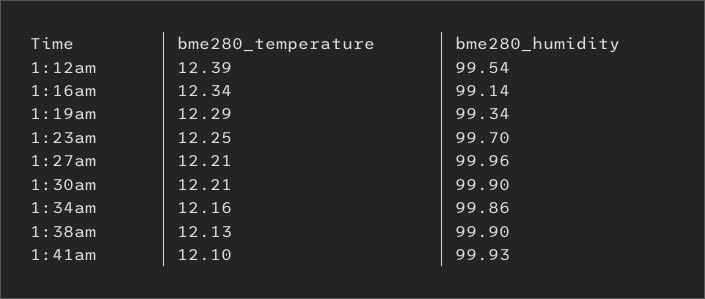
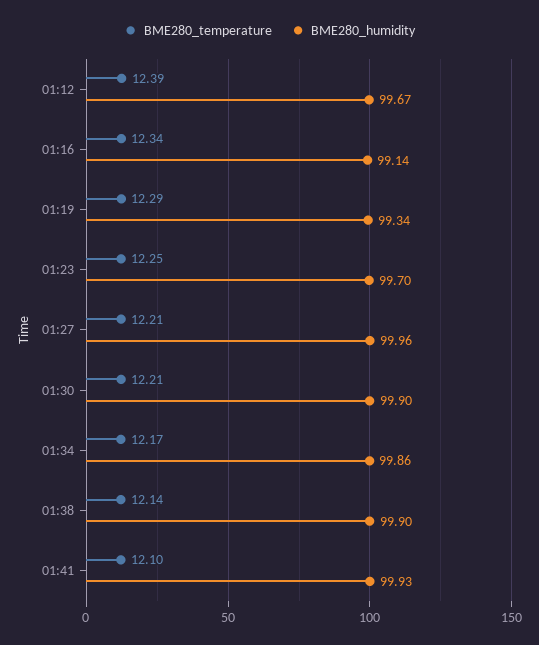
bme280_humidity, 1:12am: 99.54 -> 99.67
bme280_temperature, 1:34am: 12.16 -> 12.17
bme280_temperature, 1:38am: 12.13 -> 12.14

